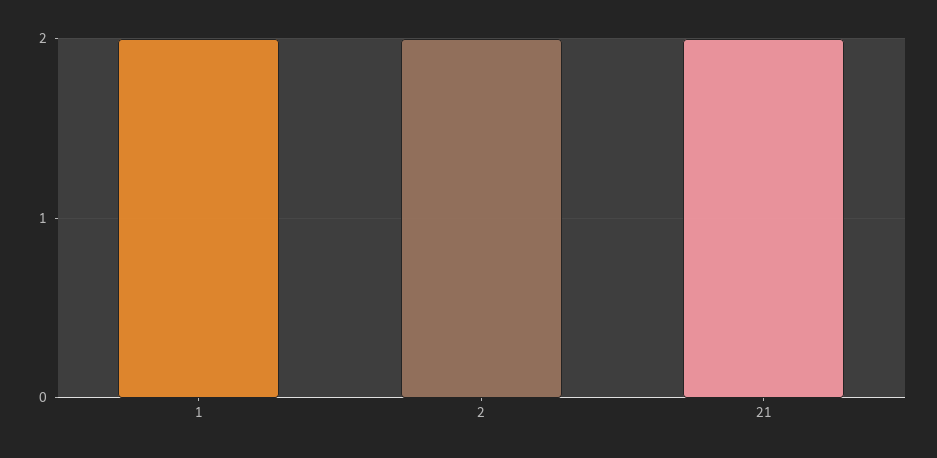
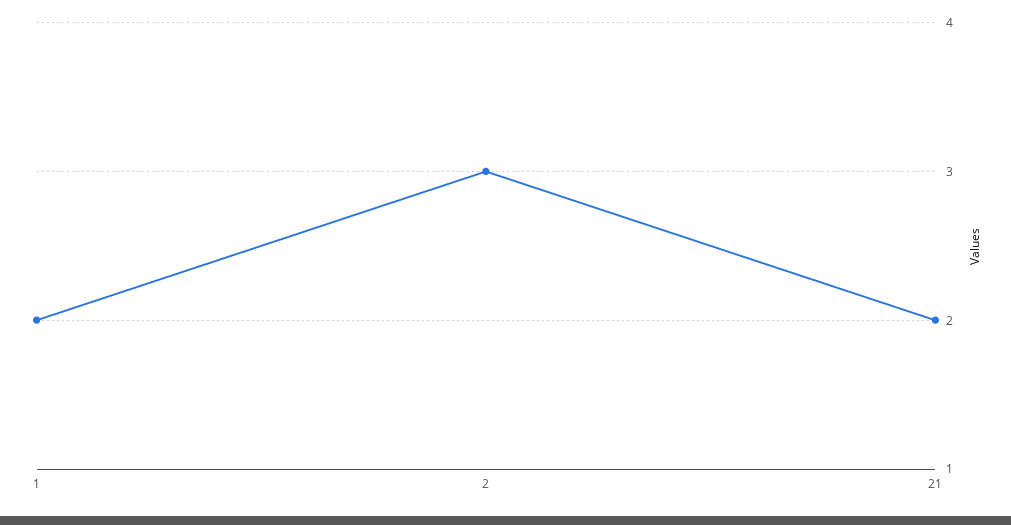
2: 2 -> 3

